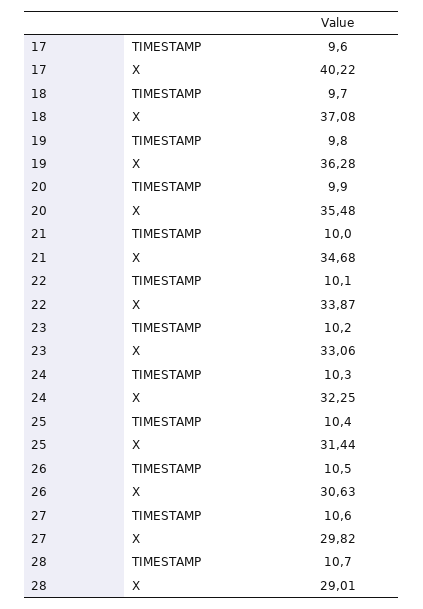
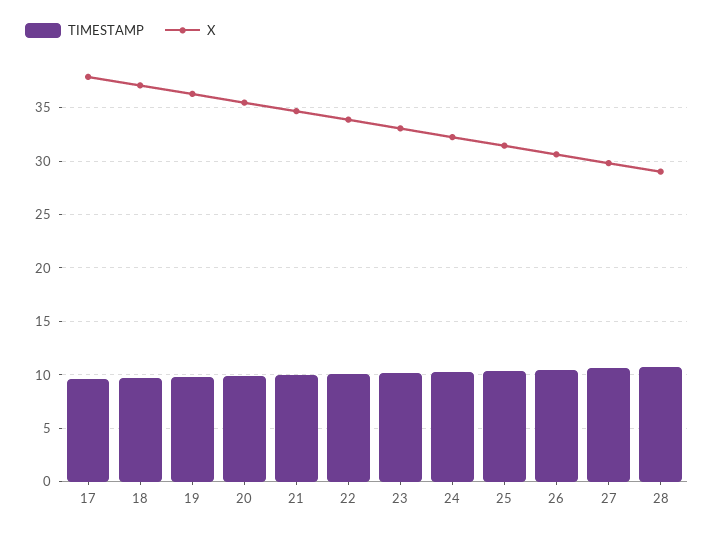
X, 17: 40.22 -> 38

